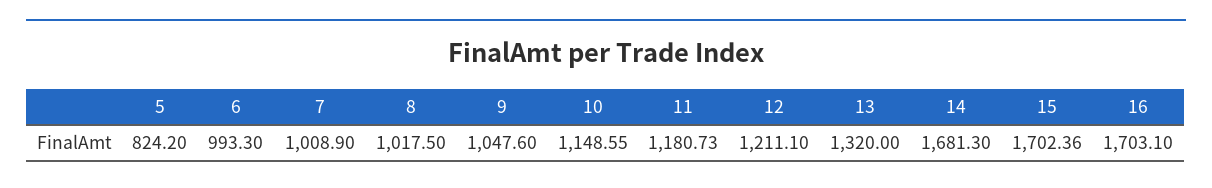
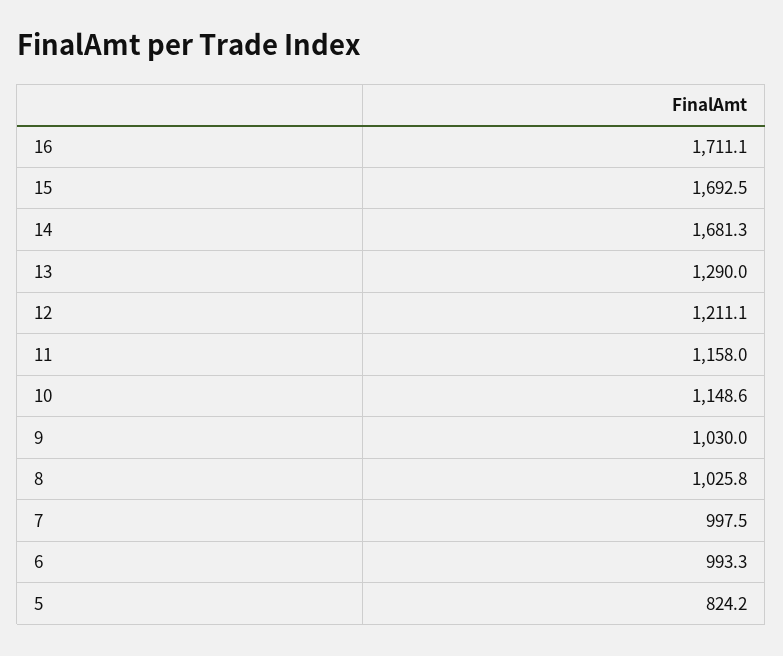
7: 1008.9 -> 997.5
8: 1017.5 -> 1025.8
9: 1047.6 -> 1030
11: 1180.73 -> 1158
13: 1320 -> 1290
15: 1702.36 -> 1692.5
16: 1703.1 -> 1711.1

